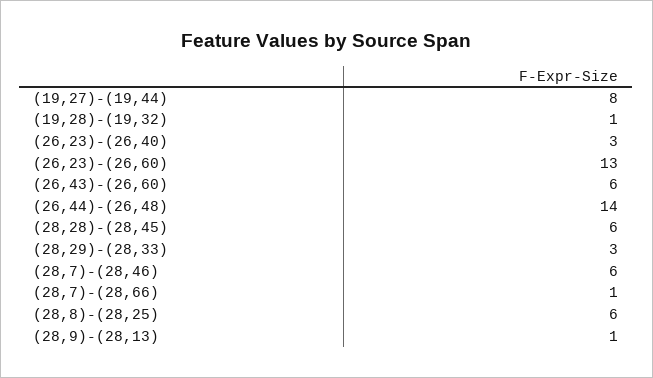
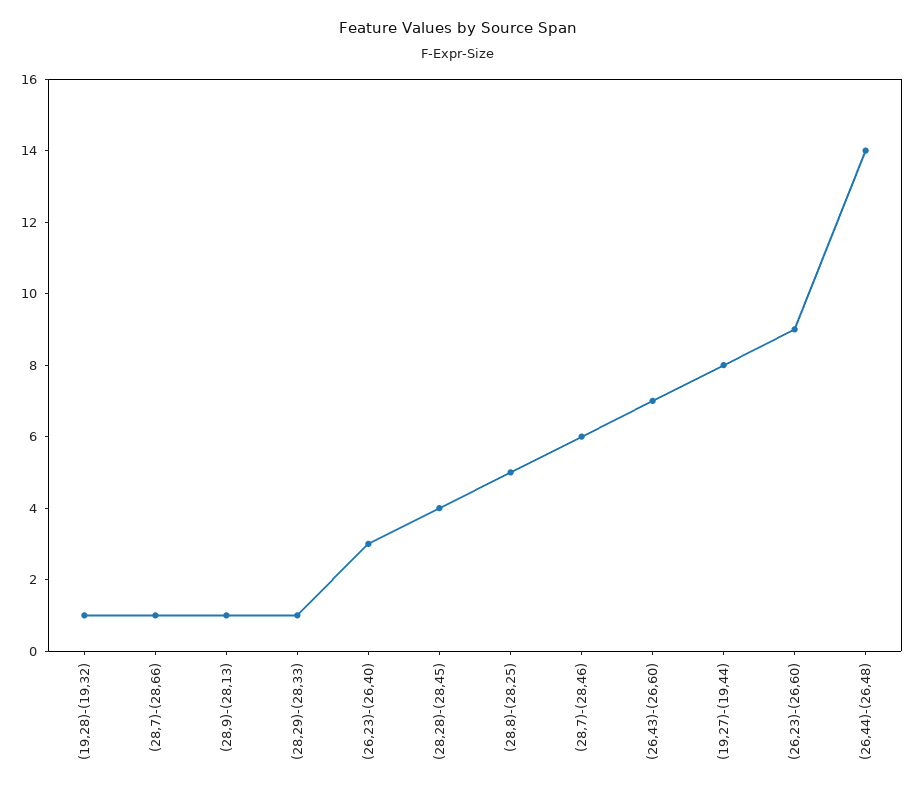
(26,23)-(26,60): 13 -> 9
(26,43)-(26,60): 6 -> 7
(28,28)-(28,45): 6 -> 4
(28,29)-(28,33): 3 -> 1
(28,8)-(28,25): 6 -> 5

